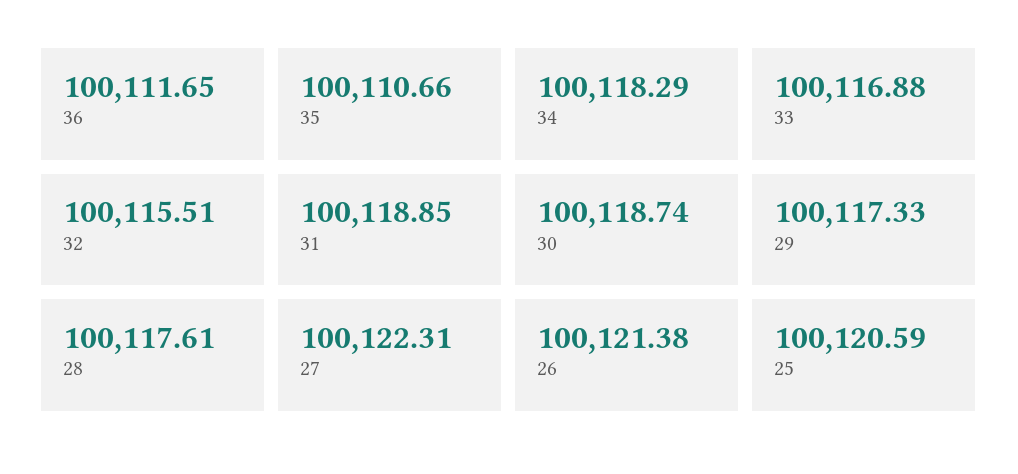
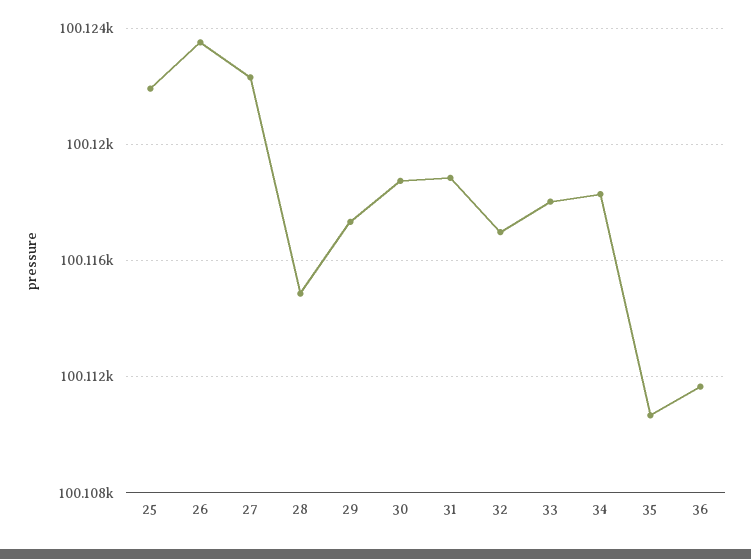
33: 100116.88 -> 100118
32: 100115.51 -> 100117
28: 100117.61 -> 100115
26: 100121.38 -> 100123.5
25: 100120.59 -> 100122

